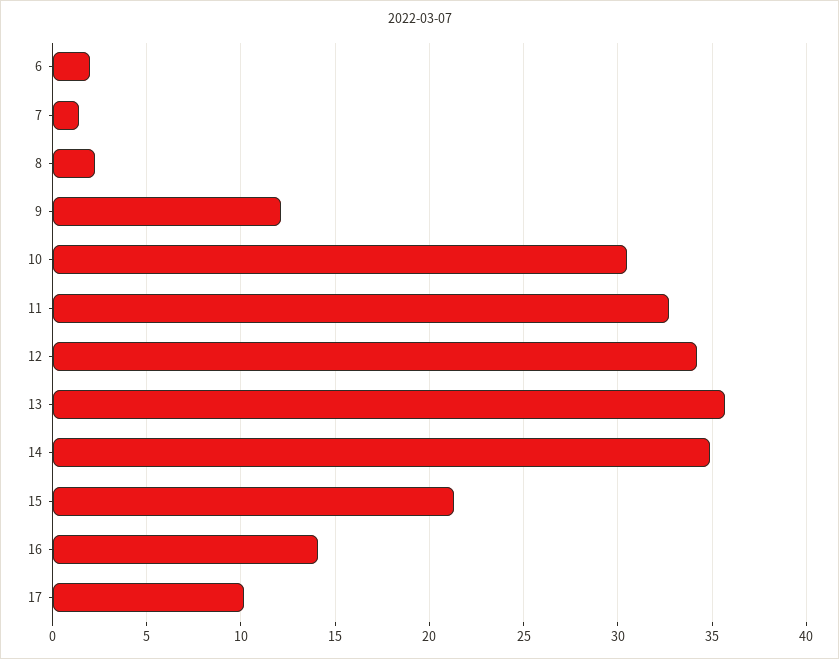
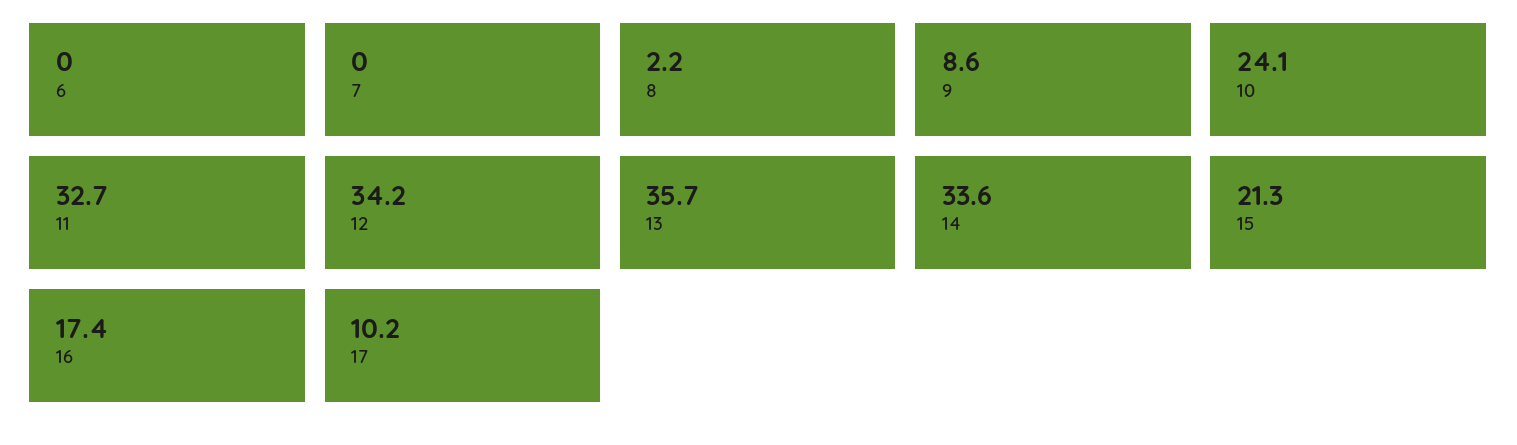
6: 2 -> 0
7: 1.5 -> 0
9: 12 -> 8.6
10: 30.5 -> 24.1
14: 35 -> 33.6
16: 14 -> 17.4

